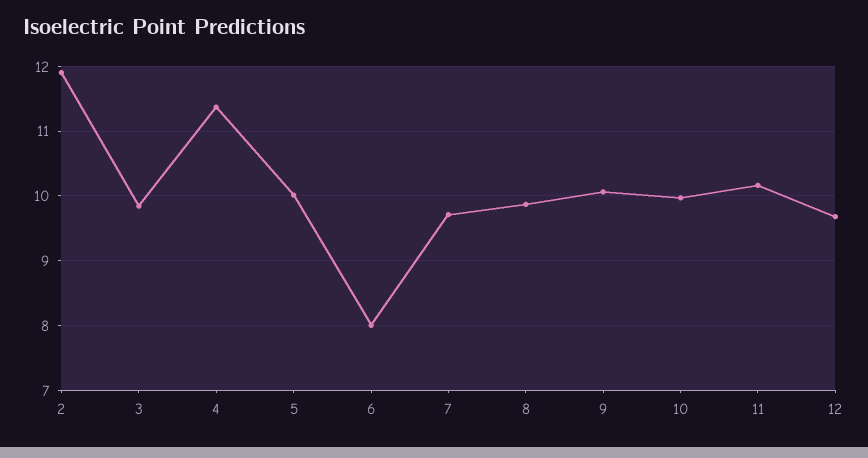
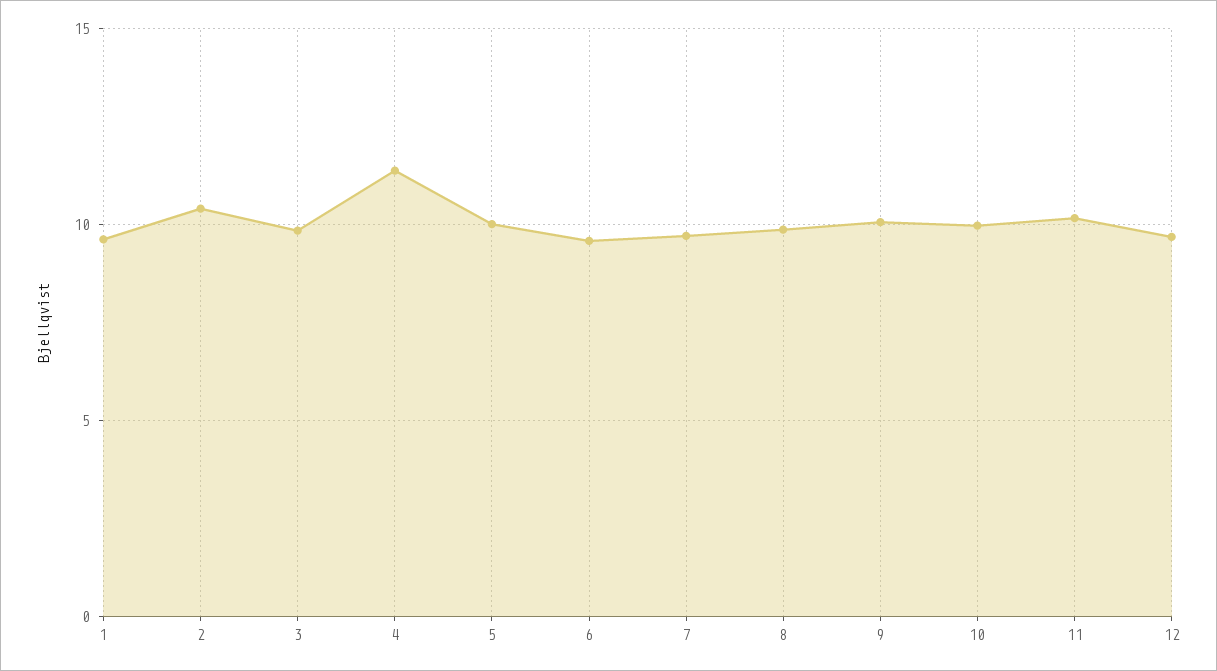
2: 11.9 -> 10.5
6: 8 -> 9.5
1: none -> 9.5

